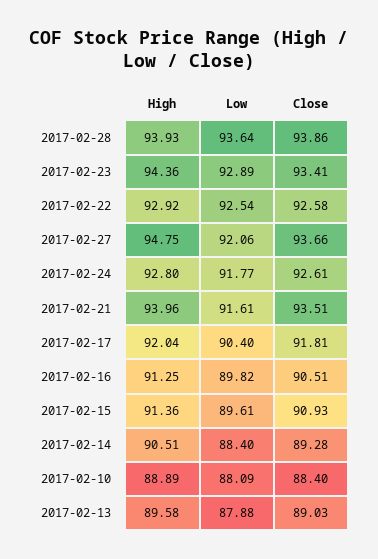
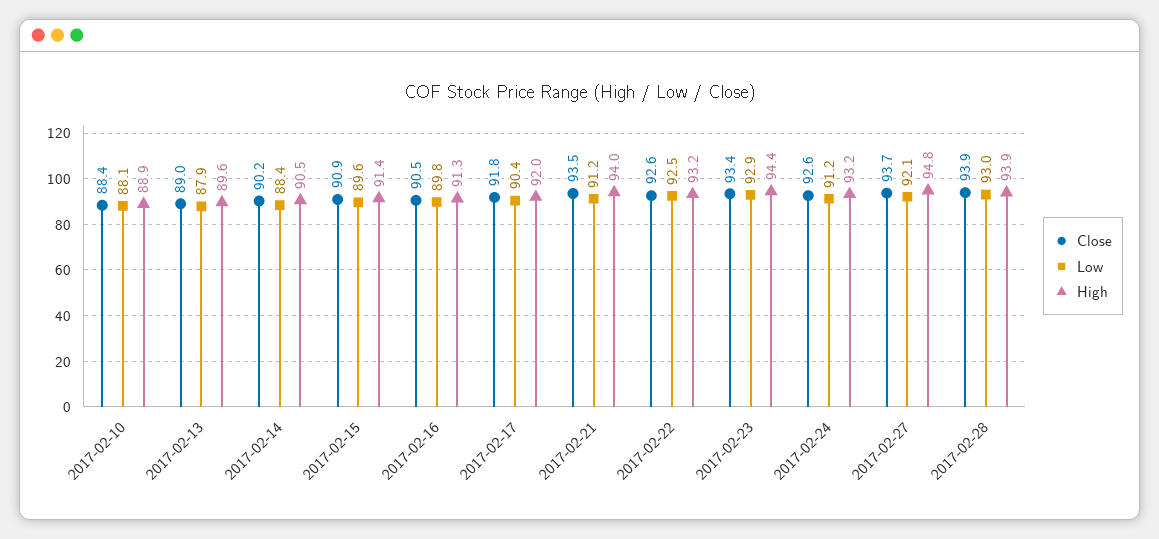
Low, 2017-02-28: 93.64 -> 93
High, 2017-02-22: 92.92 -> 93.2
High, 2017-02-24: 92.8 -> 93.2
Low, 2017-02-24: 91.77 -> 91.2
Low, 2017-02-21: 91.61 -> 91.2
Close, 2017-02-14: 89.28 -> 90.2

